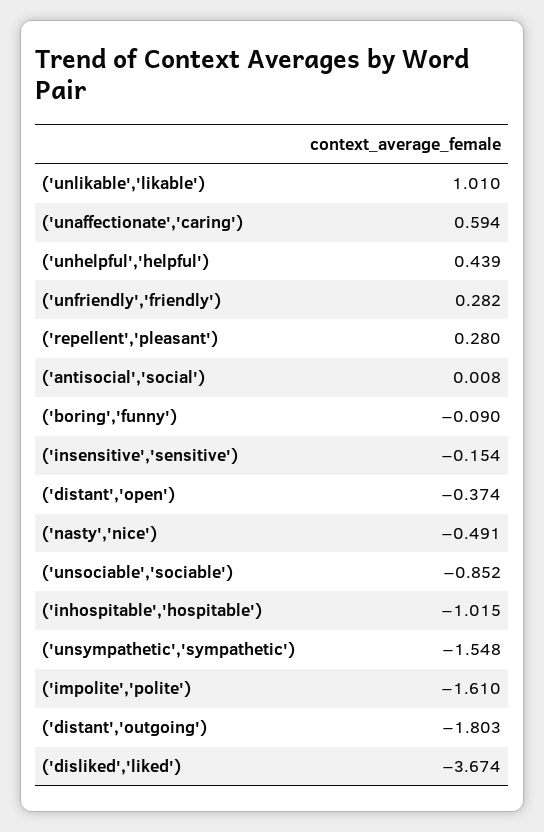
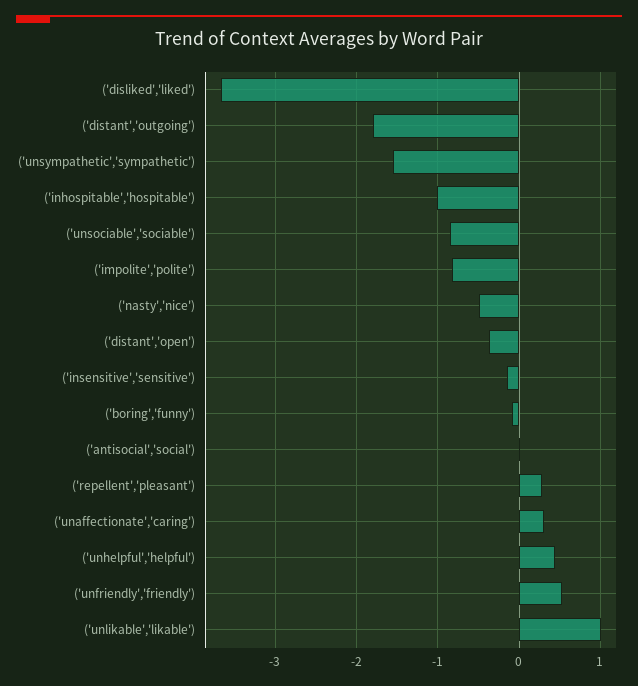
('unaffectionate','caring'): 0.594 -> 0.3
('unfriendly','friendly'): 0.282 -> 0.5
('impolite','polite'): -1.61 -> -0.8

